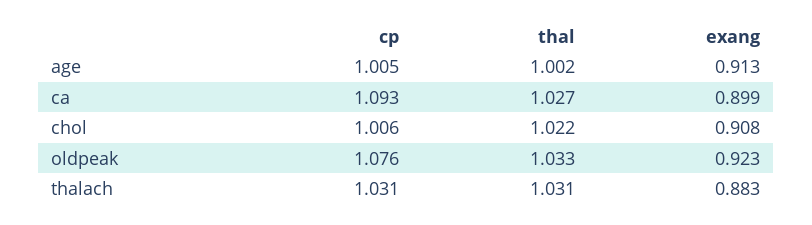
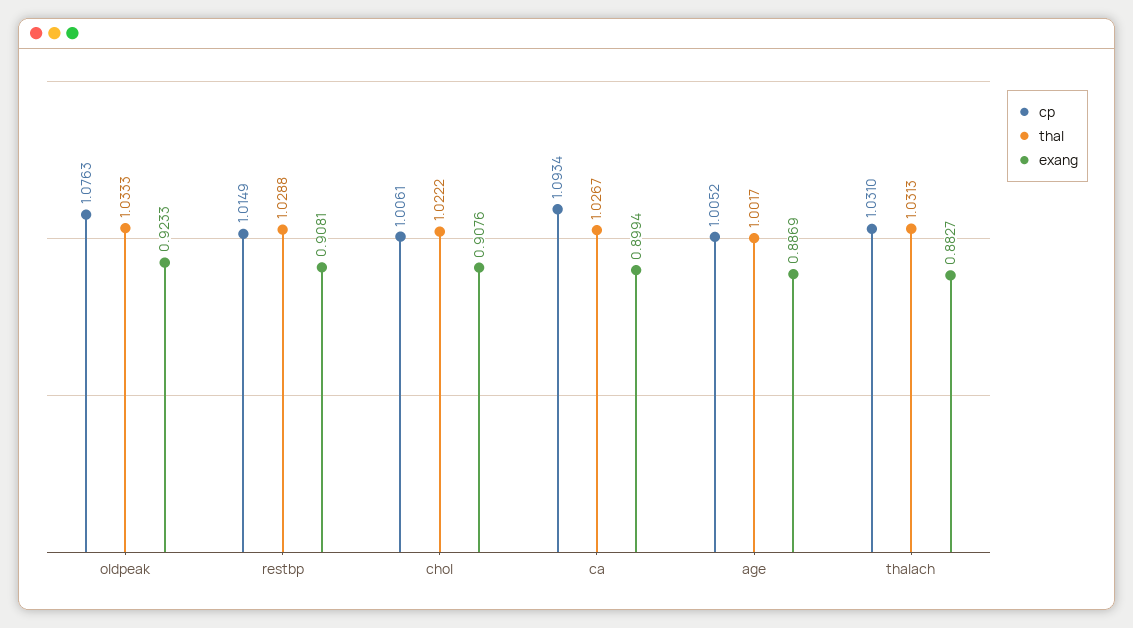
exang, age: 0.913 -> 0.8869
cp, restbp: none -> 1.0149
thal, restbp: none -> 1.0288
exang, restbp: none -> 0.9081

